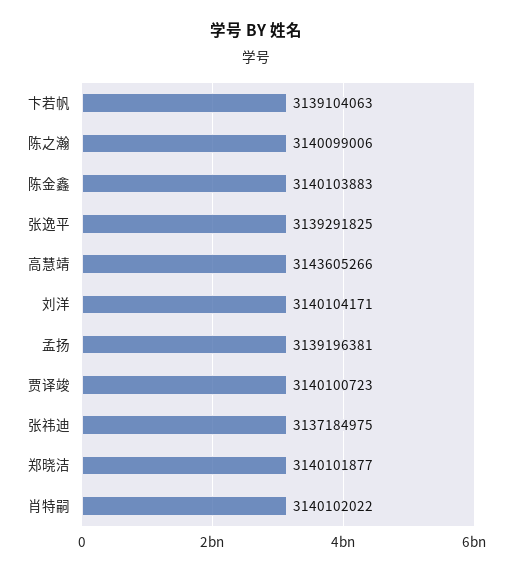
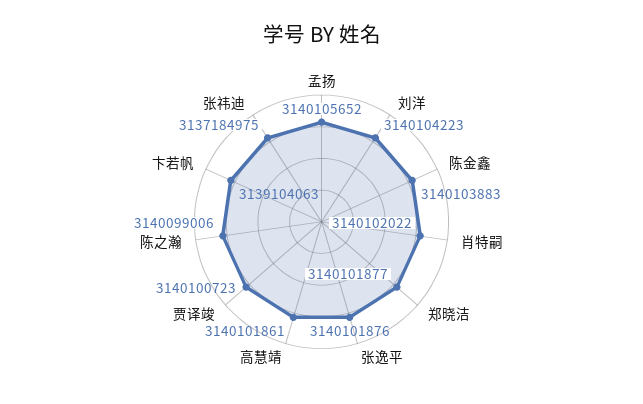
张逸平: 3139291825 -> 3140101876
高慧靖: 3143605266 -> 3140101861
刘洋: 3140104171 -> 3140104223
孟扬: 3139196381 -> 3140105652

